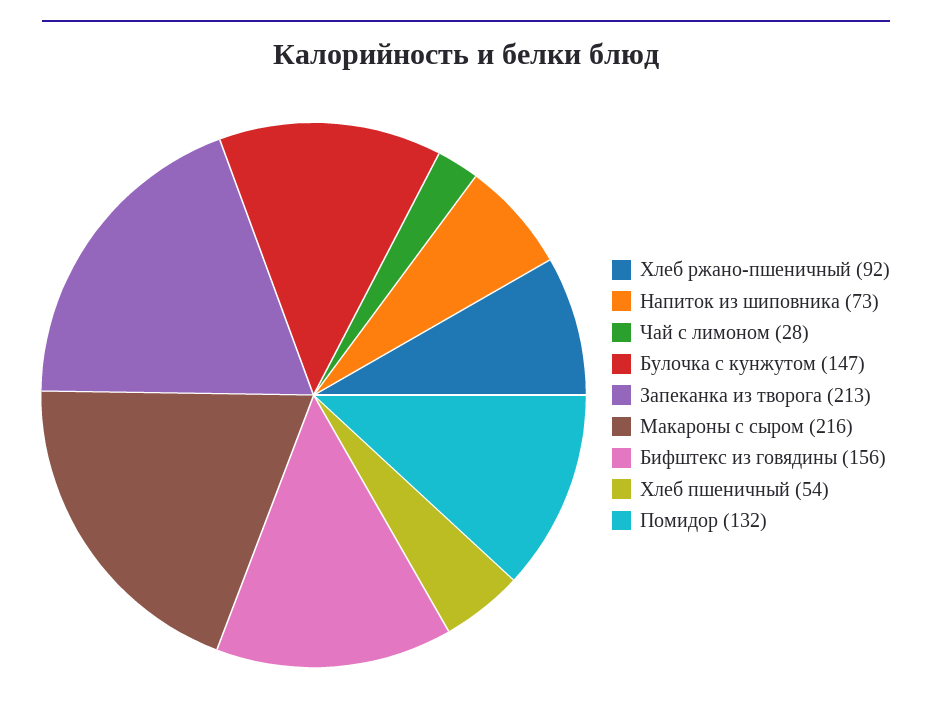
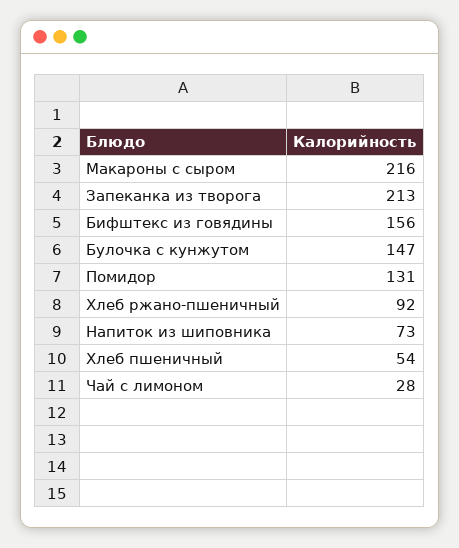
Помидор: 132 -> 131

